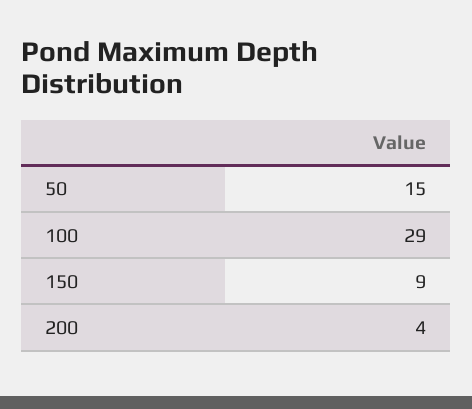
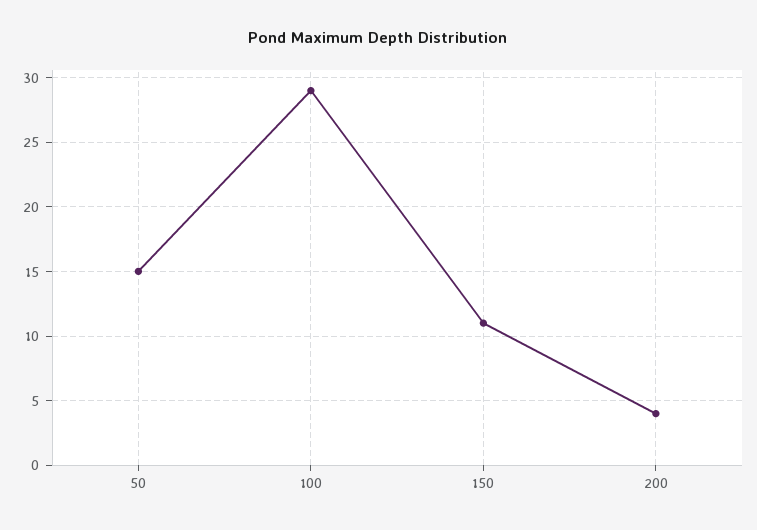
150: 9 -> 11

